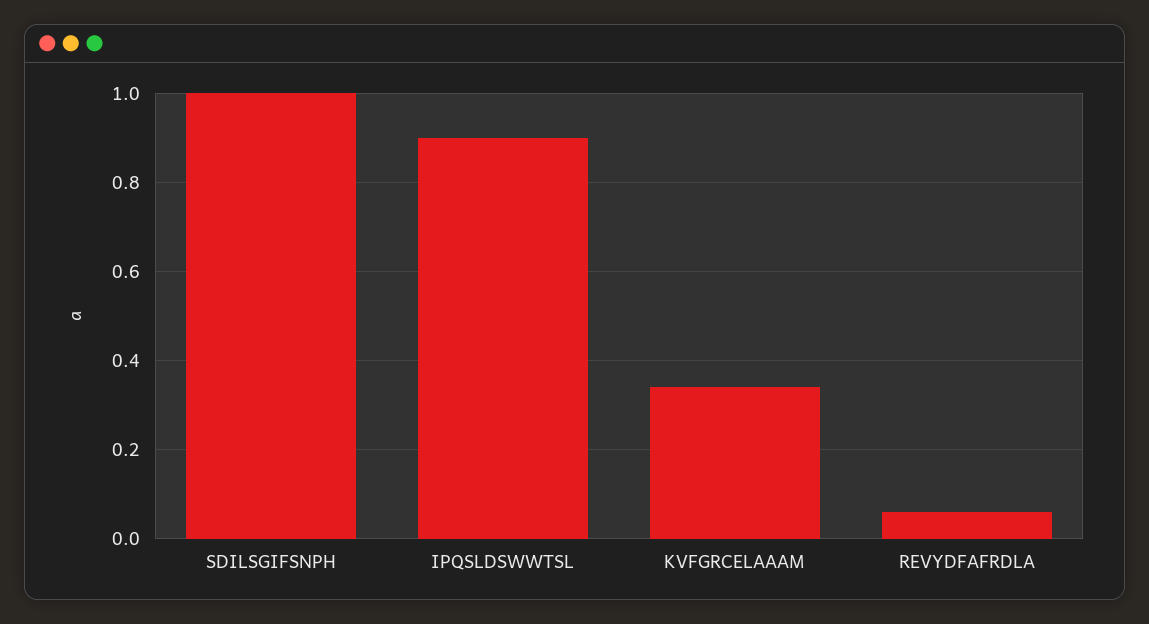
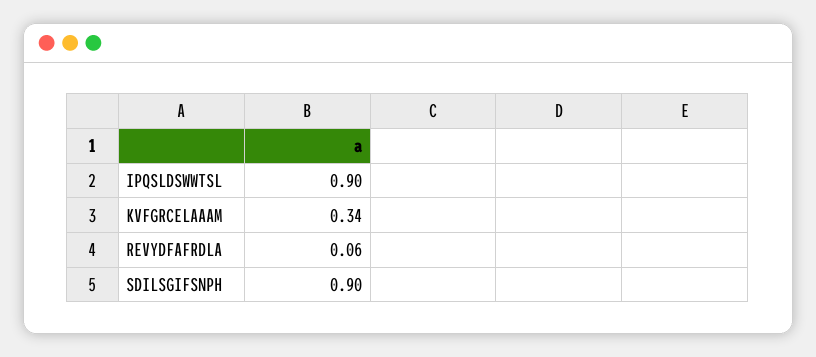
SDILSGIFSNPH: 1 -> 0.9

